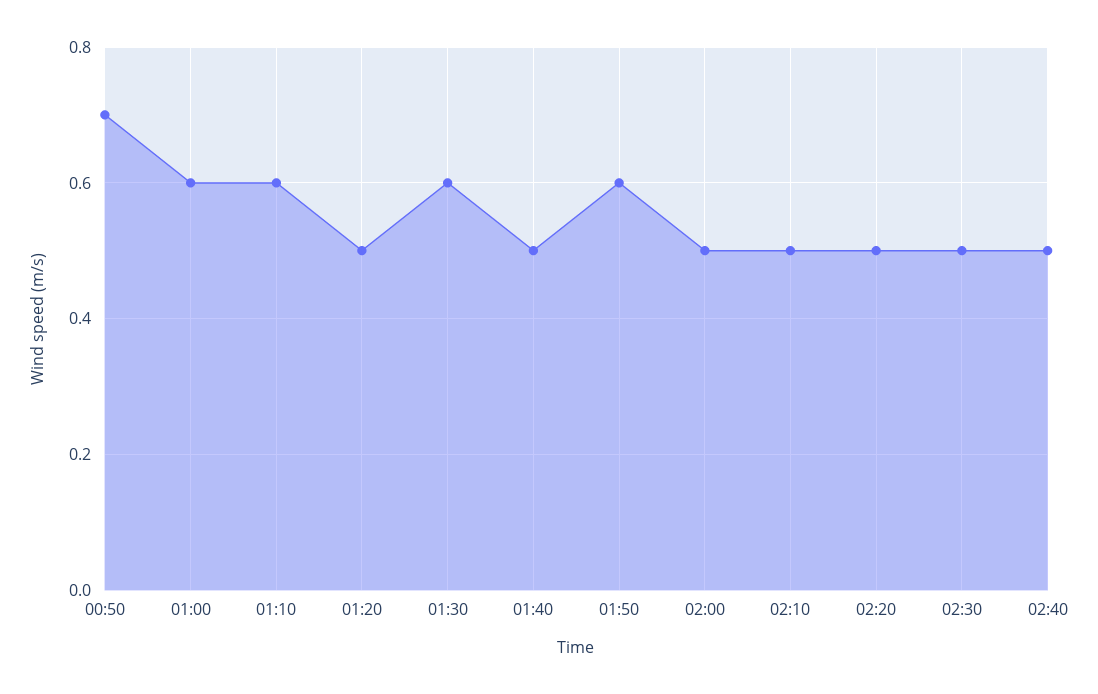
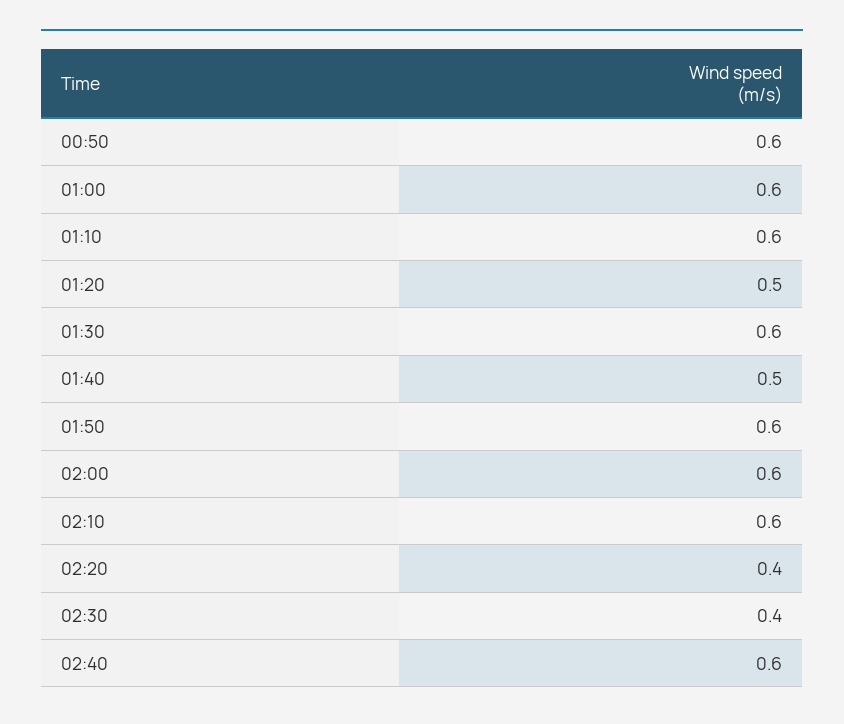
00:50: 0.7 -> 0.6
02:00: 0.5 -> 0.6
02:10: 0.5 -> 0.6
02:20: 0.5 -> 0.4
02:30: 0.5 -> 0.4
02:40: 0.5 -> 0.6

